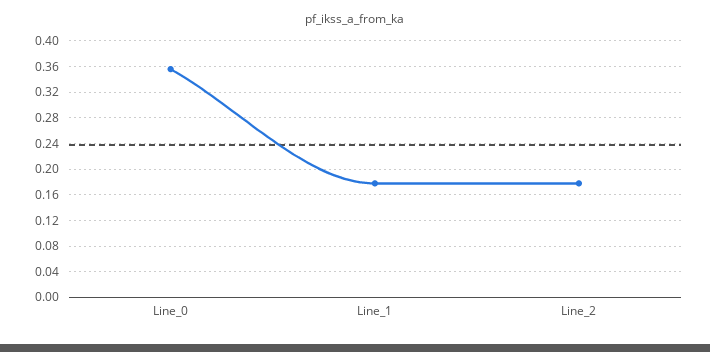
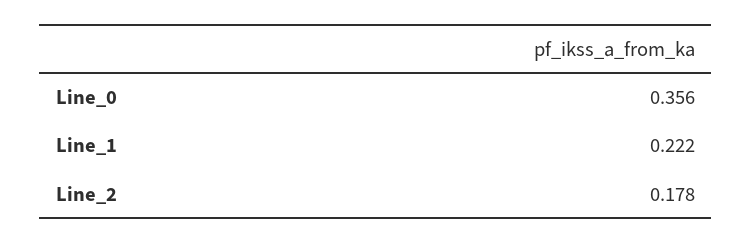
Line_1: 0.18 -> 0.222

